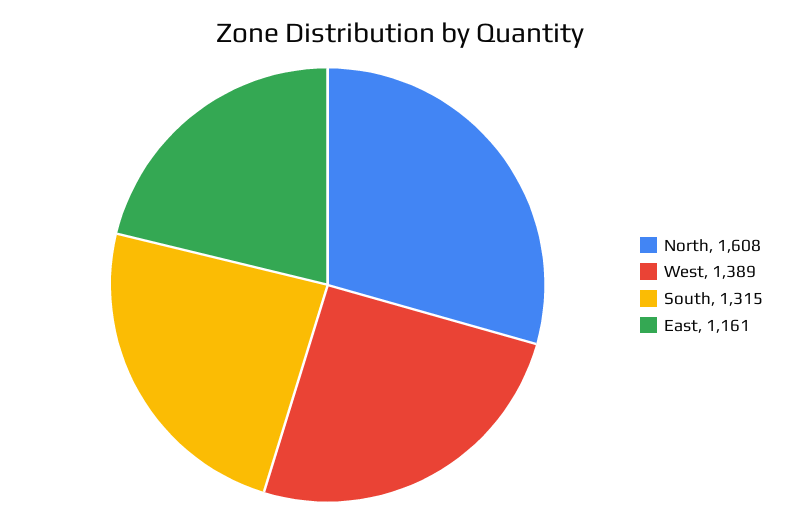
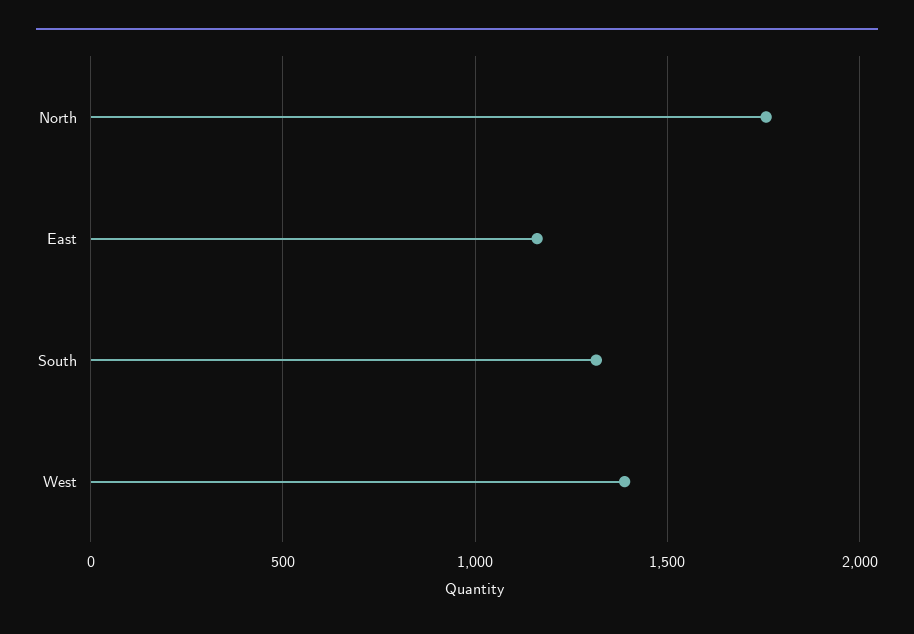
North: 1608 -> 1750

